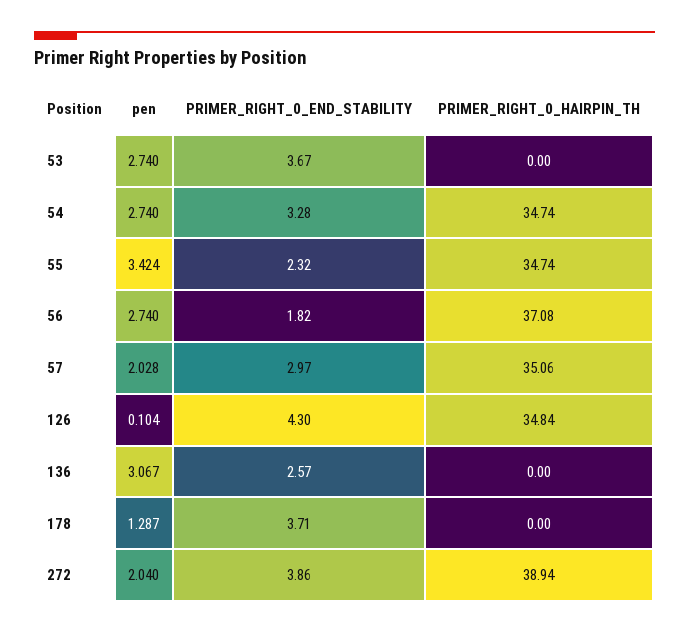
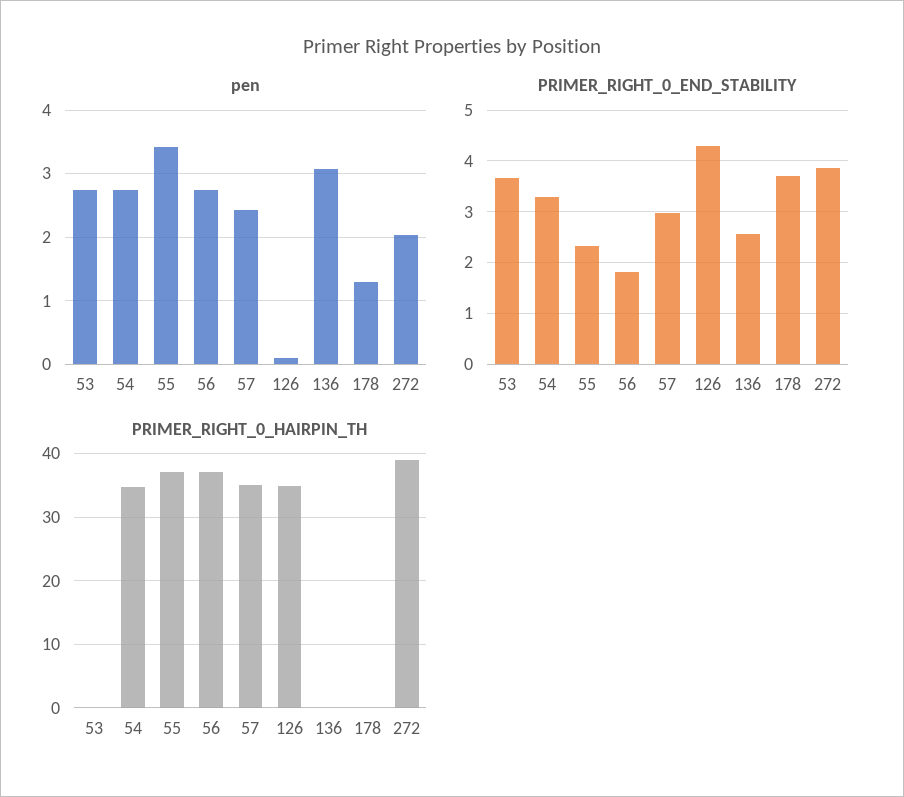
PRIMER_RIGHT_0_HAIRPIN_TH, 55: 34.74 -> 37
pen, 57: 2.028 -> 2.4

